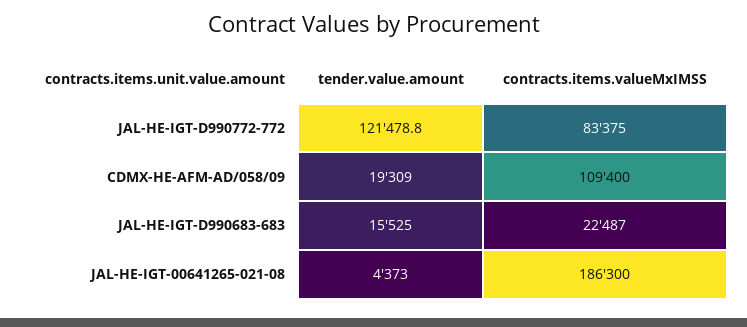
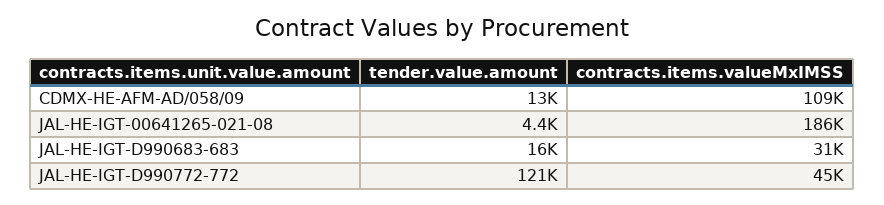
contracts.items.valueMxIMSS, JAL-HE-IGT-D990772-772: 83375 -> 45000
tender.value.amount, CDMX-HE-AFM-AD/058/09: 19309 -> 13000
contracts.items.valueMxIMSS, JAL-HE-IGT-D990683-683: 22487 -> 31000

